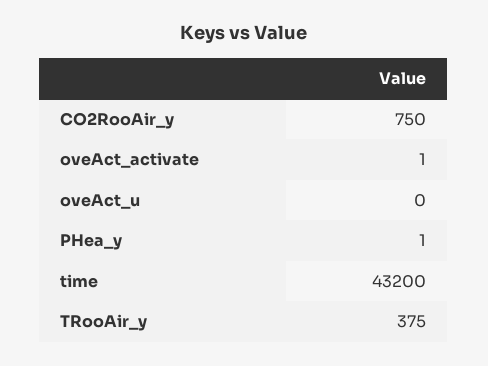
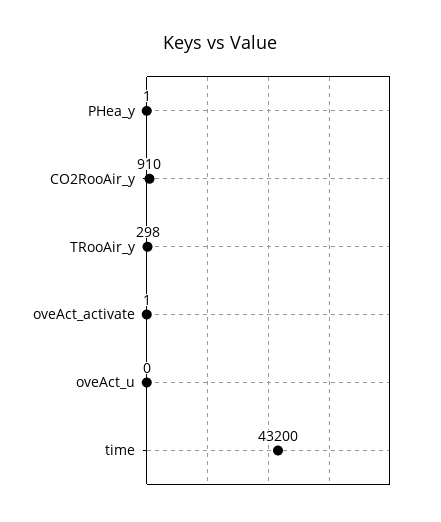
CO2RooAir_y: 750 -> 910
TRooAir_y: 375 -> 298

